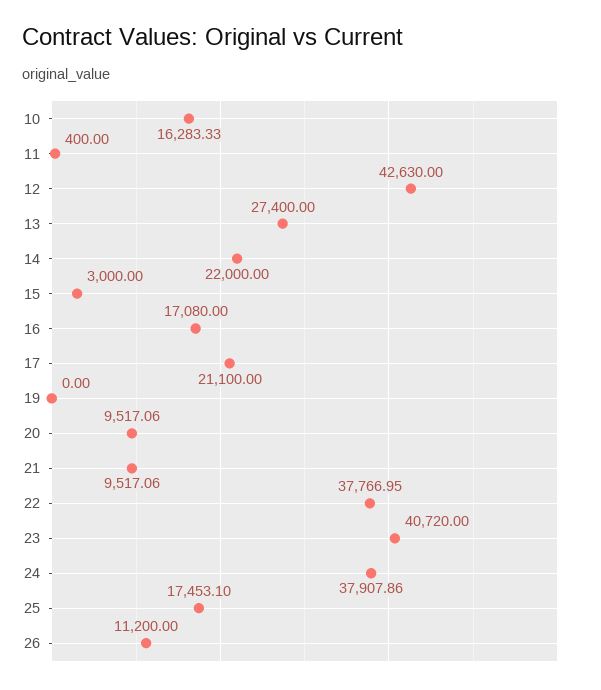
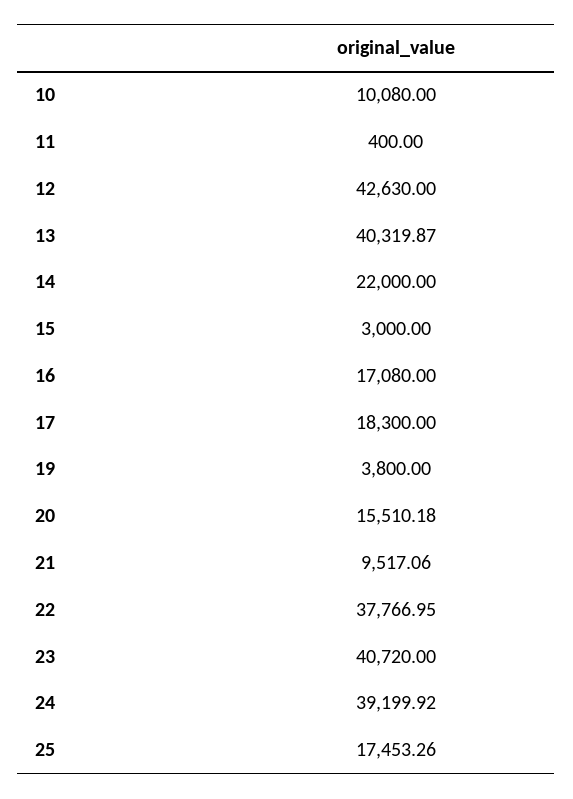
10: 16283.33 -> 10080
13: 27400 -> 40319.87
17: 21100 -> 18300
19: 0 -> 3800
20: 9517.06 -> 15510.18
24: 37907.86 -> 39199.92
25: 17453.1 -> 17453.26
26: 11200 -> none

